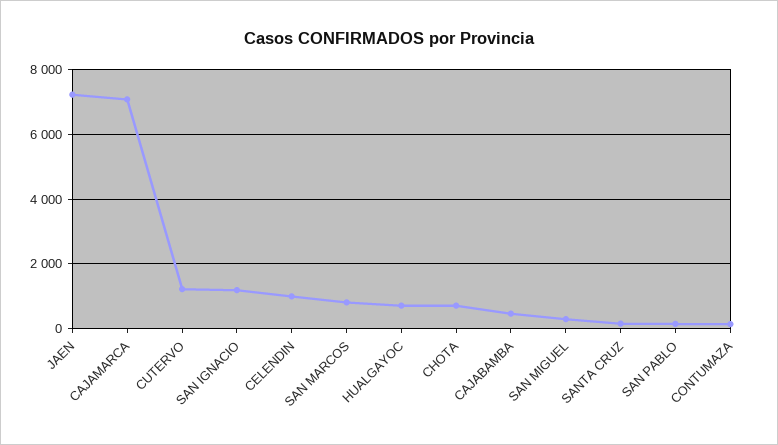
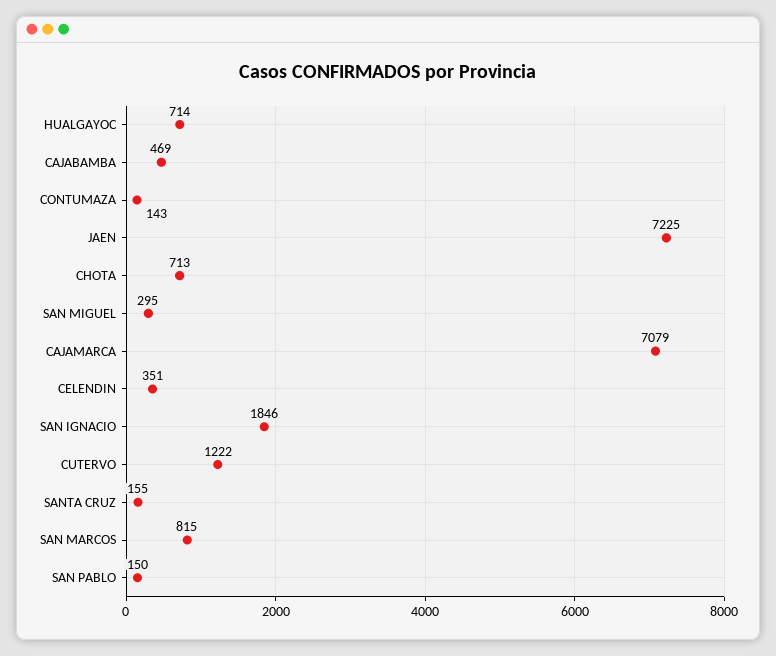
SAN IGNACIO: 1200 -> 1846
CELENDIN: 1000 -> 351

